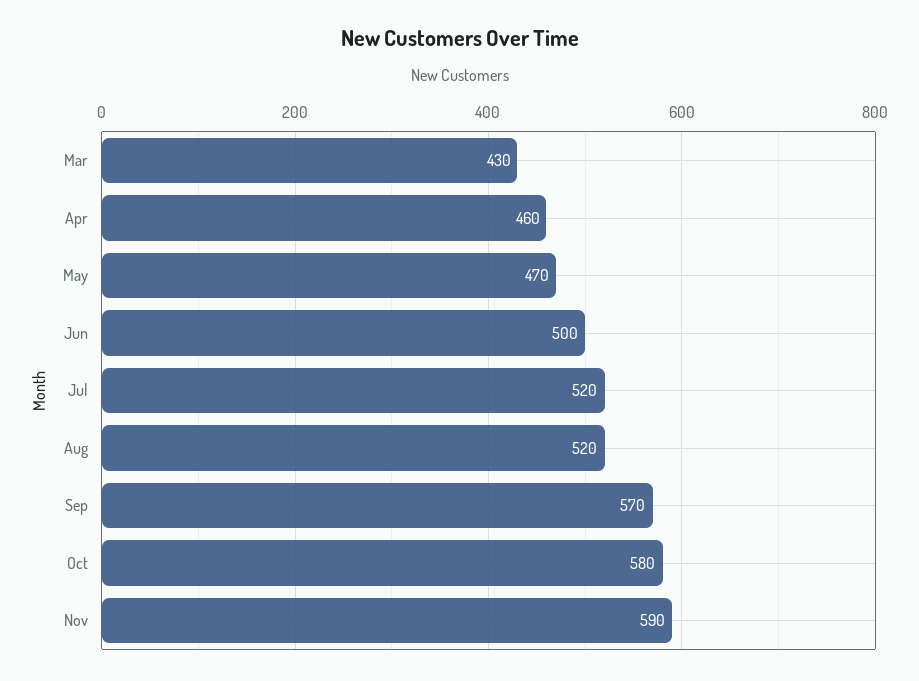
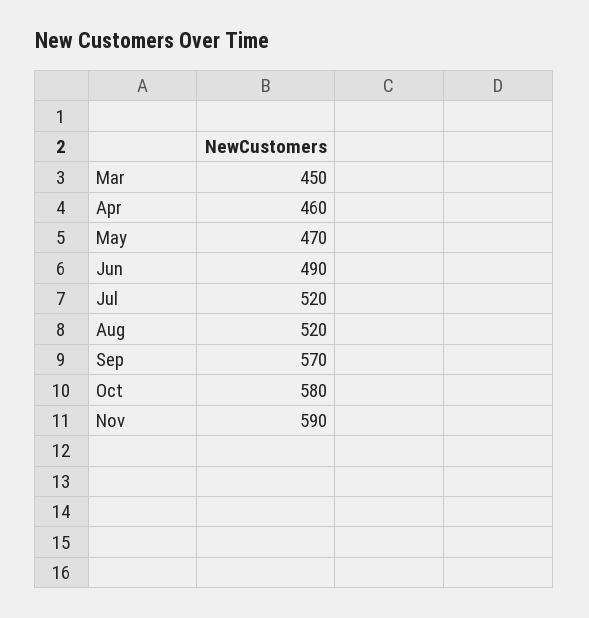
Mar: 430 -> 450
Jun: 500 -> 490

